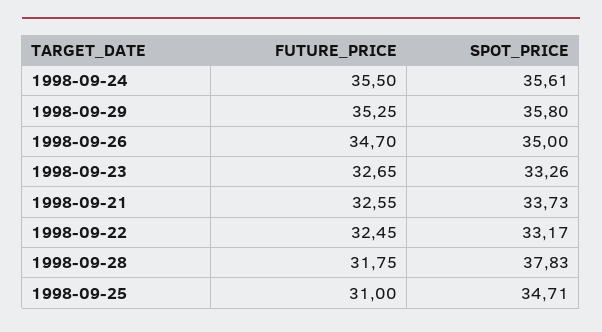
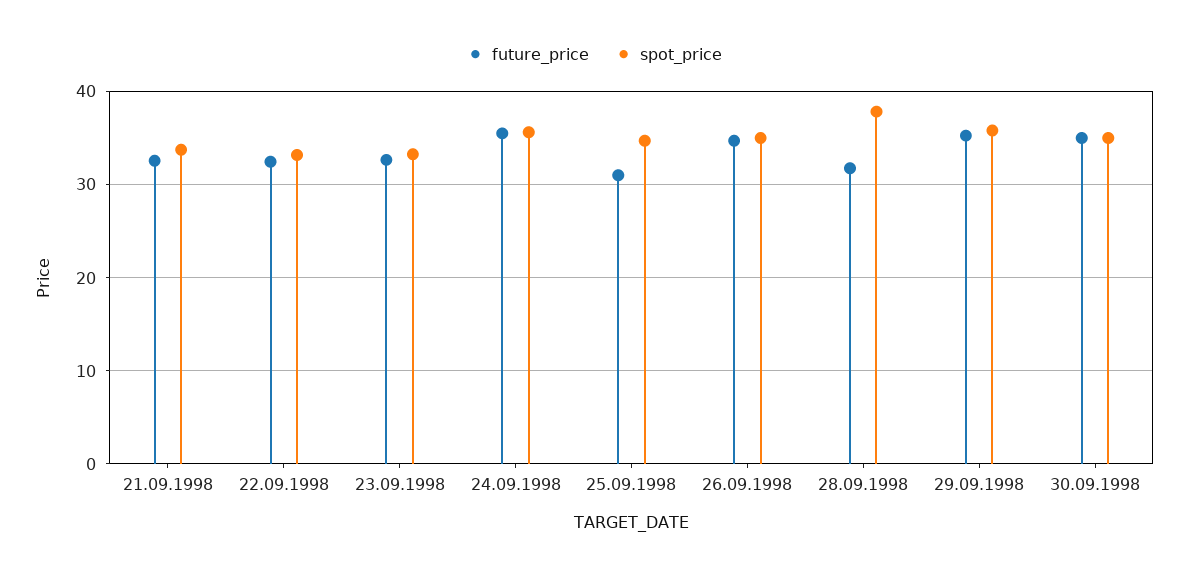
FUTURE_PRICE, 30.09.1998: none -> 35
SPOT_PRICE, 30.09.1998: none -> 35

